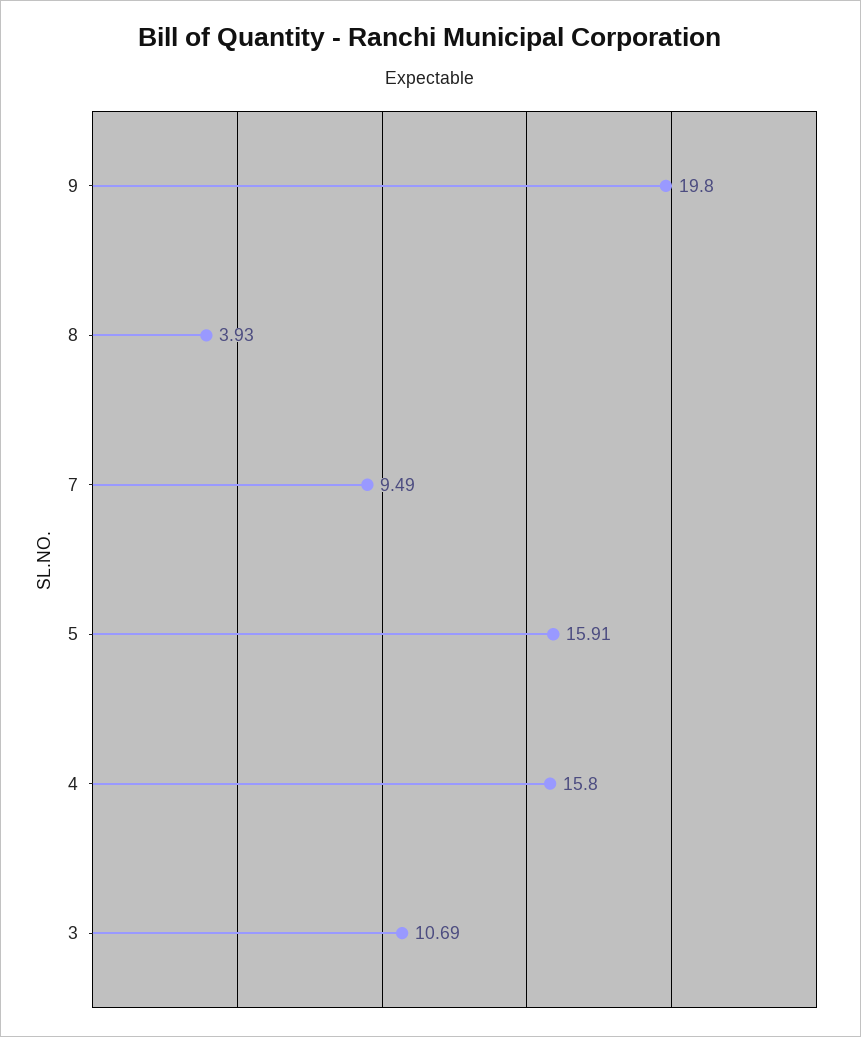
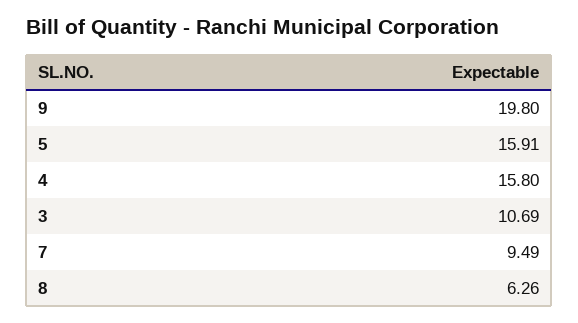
8: 3.93 -> 6.26

